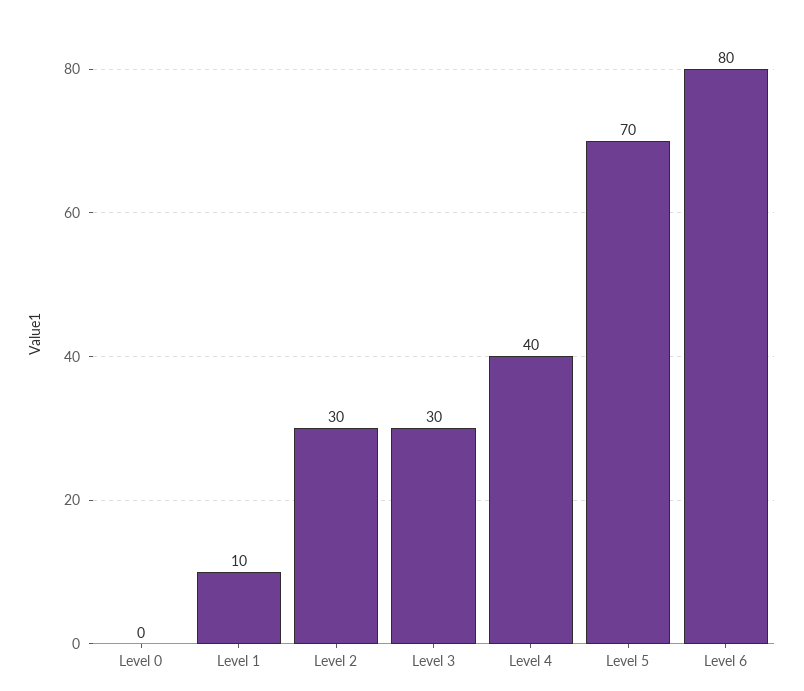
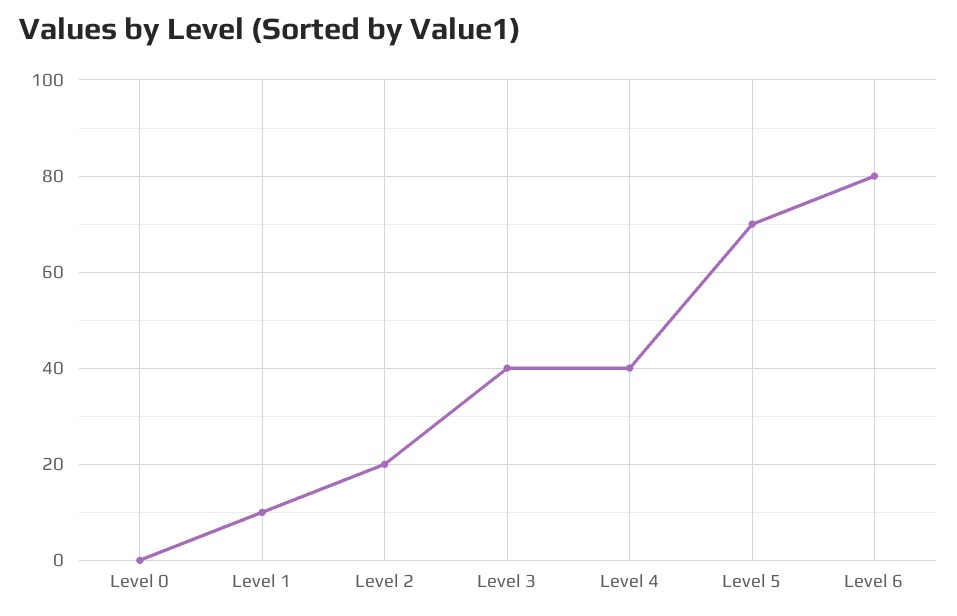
Level 2: 30 -> 20
Level 3: 30 -> 40

